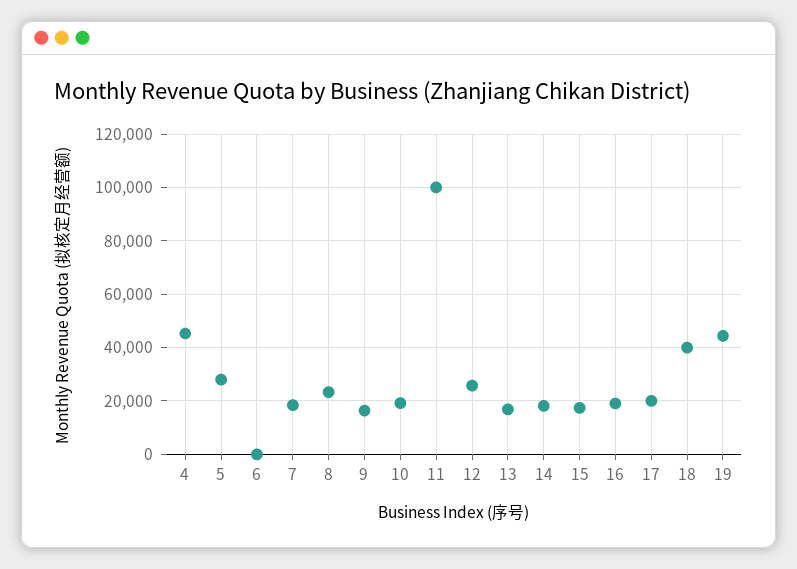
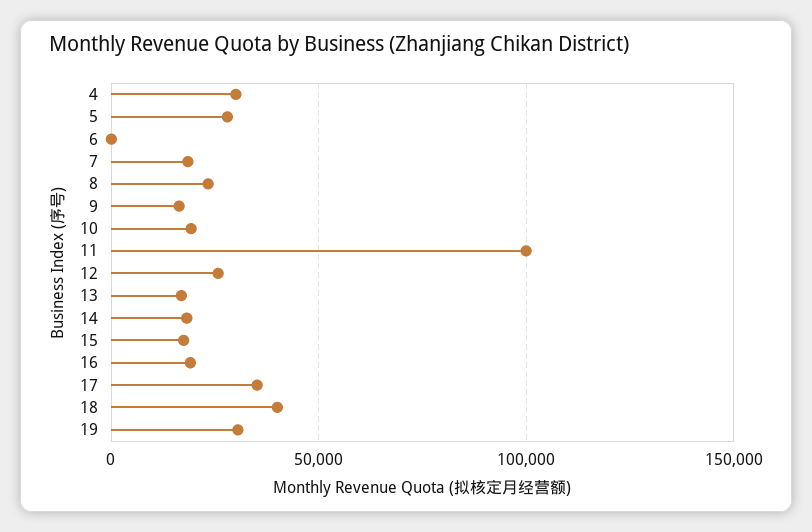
4: 45000 -> 30000
17: 20000 -> 35000
19: 45000 -> 30000

